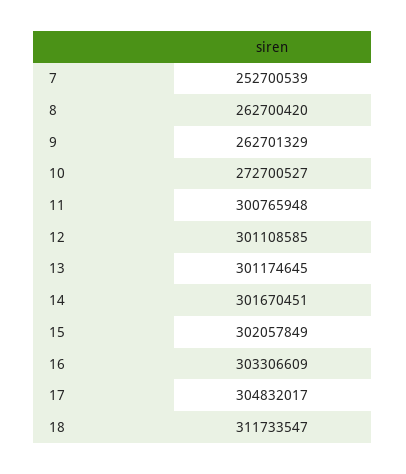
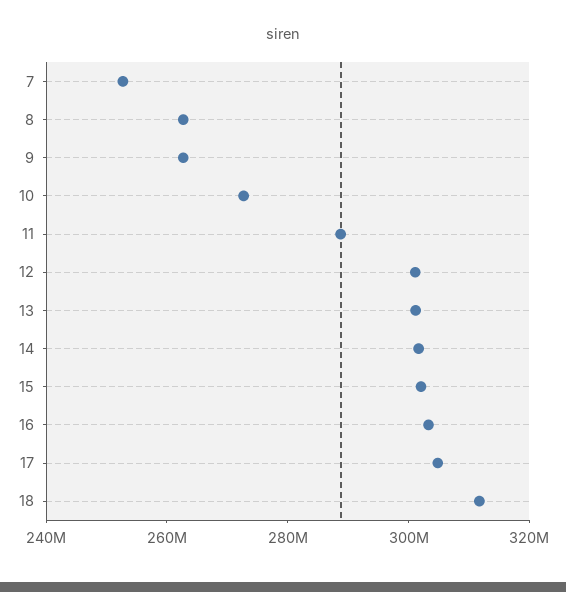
11: 300765948 -> 290000000

